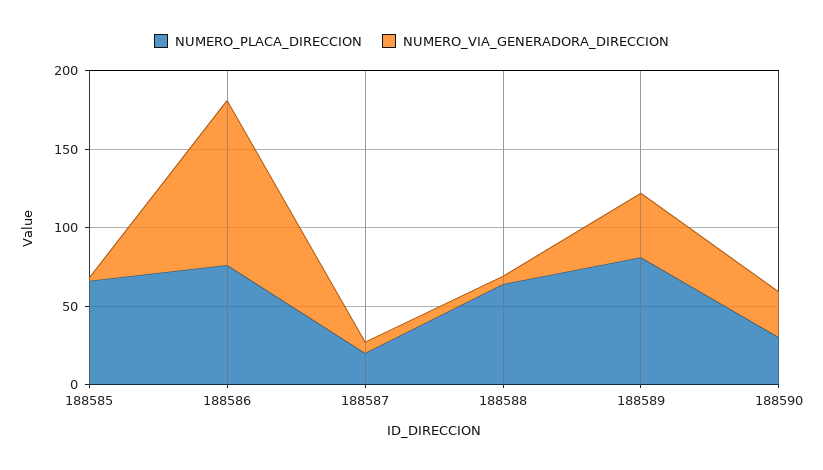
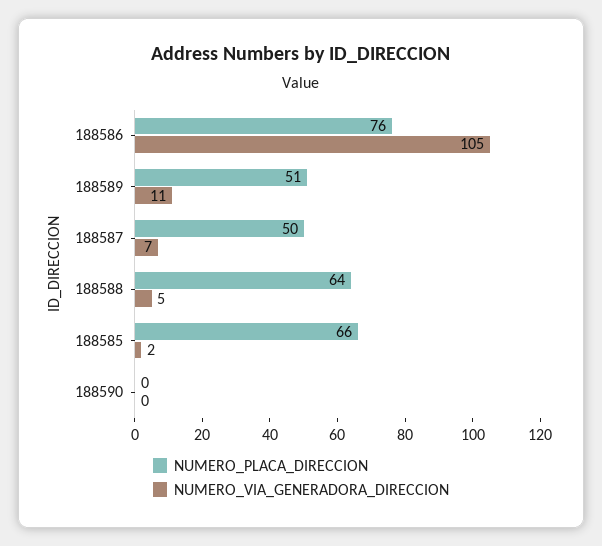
NUMERO_PLACA_DIRECCION, 188587: 20 -> 50
NUMERO_PLACA_DIRECCION, 188589: 80 -> 51
NUMERO_VIA_GENERADORA_DIRECCION, 188589: 40 -> 11
NUMERO_PLACA_DIRECCION, 188590: 30 -> 0
NUMERO_VIA_GENERADORA_DIRECCION, 188590: 30 -> 0

